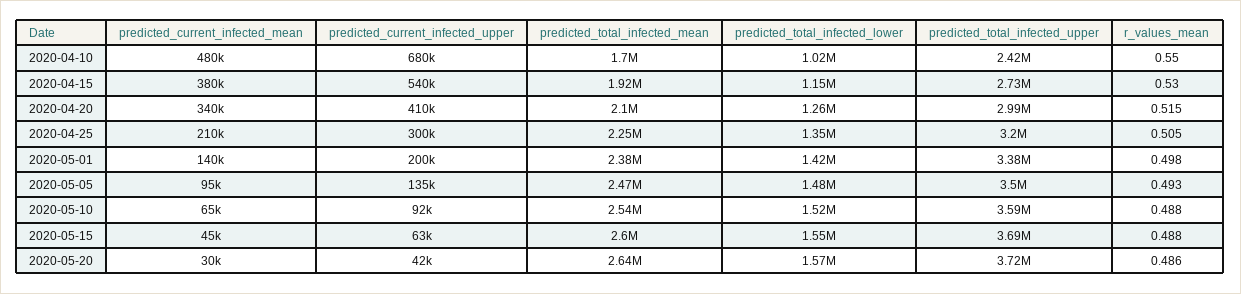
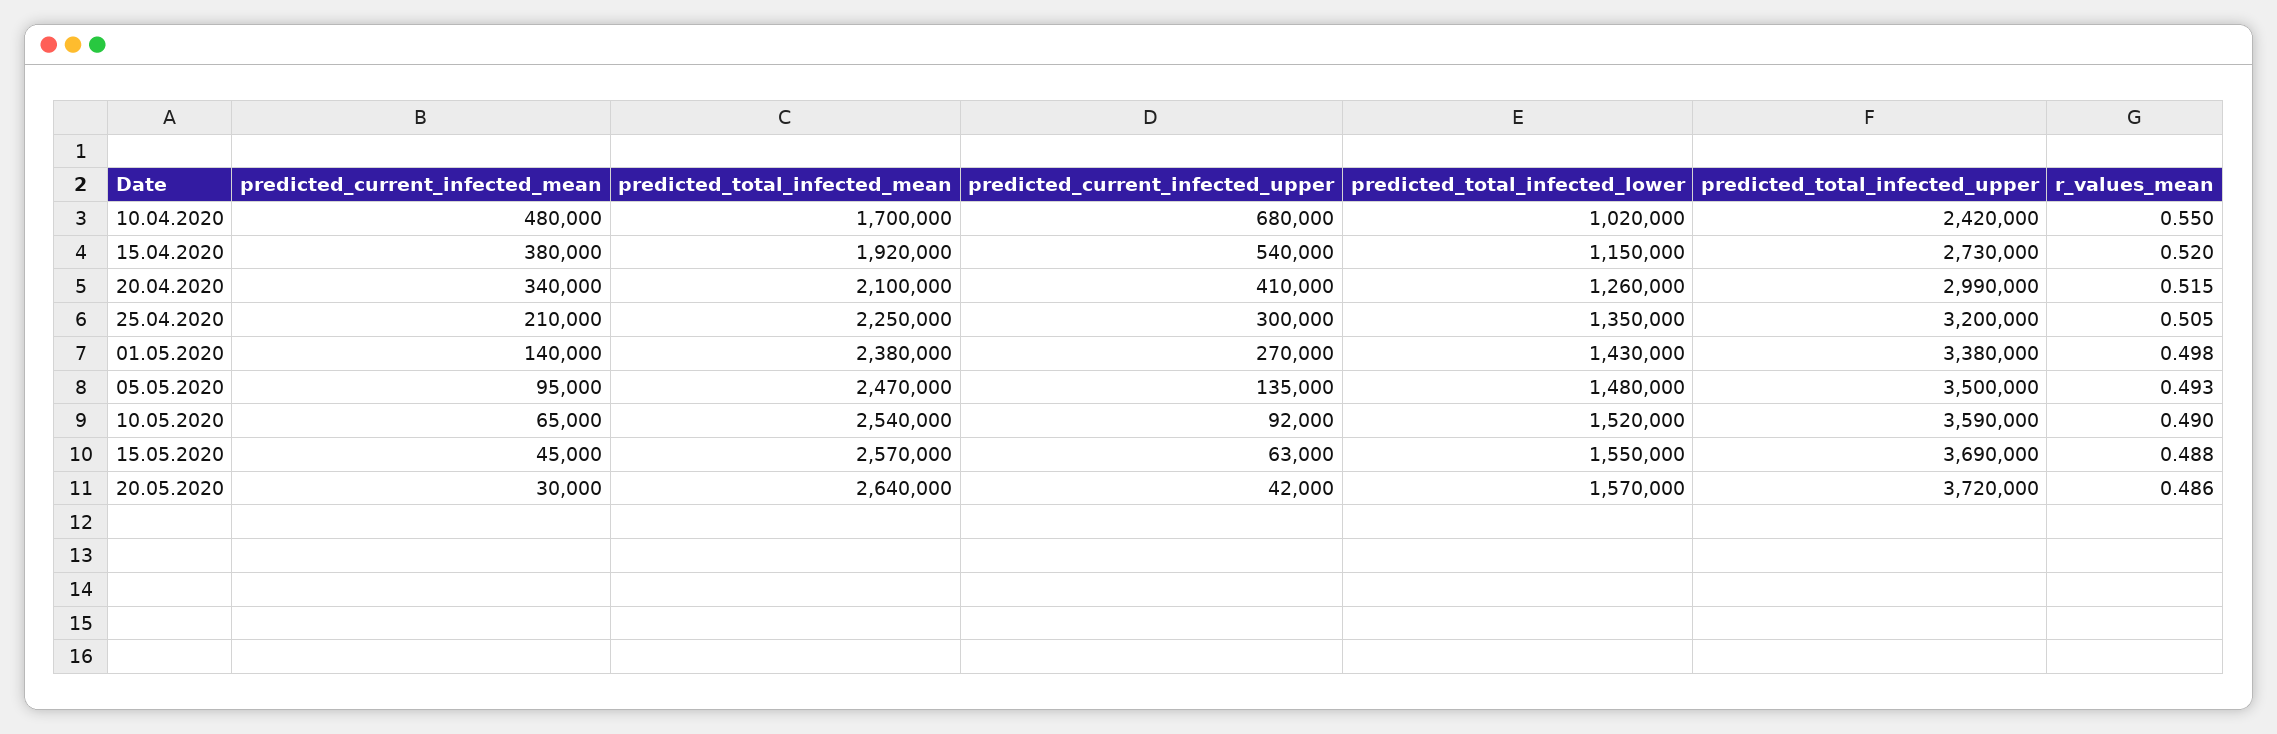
r_values_mean, 2020-04-15: 0.53 -> 0.52
predicted_current_infected_upper, 2020-05-01: 200000 -> 270000
predicted_total_infected_lower, 2020-05-01: 1420000 -> 1430000
r_values_mean, 2020-05-10: 0.488 -> 0.49
predicted_total_infected_mean, 2020-05-15: 2600000 -> 2570000

